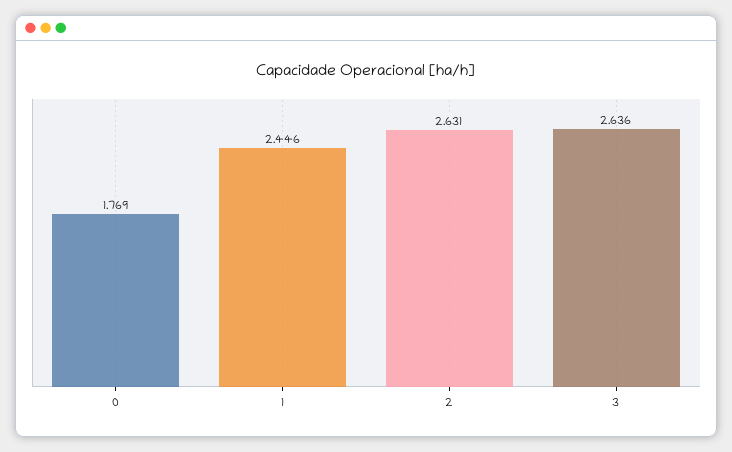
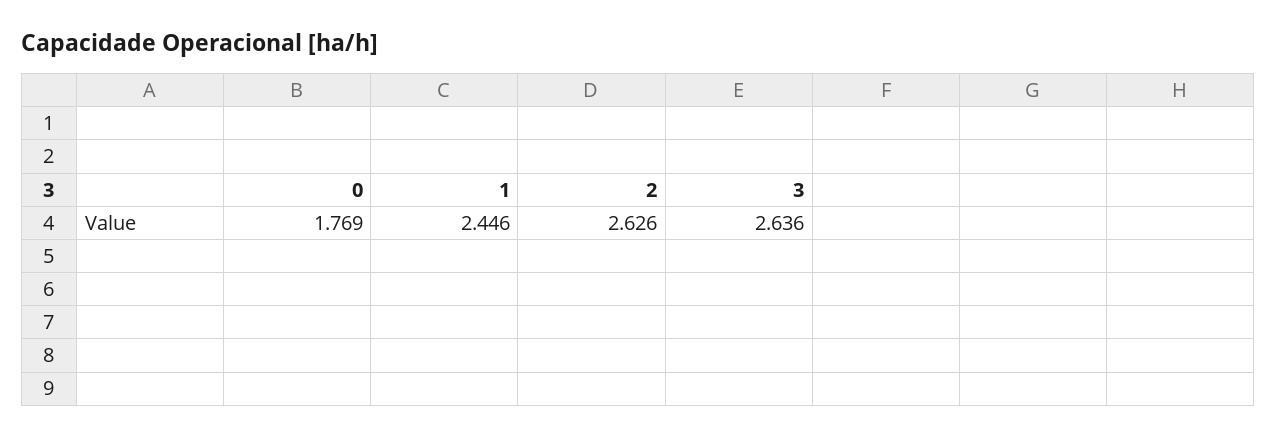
2: 2.631 -> 2.626

